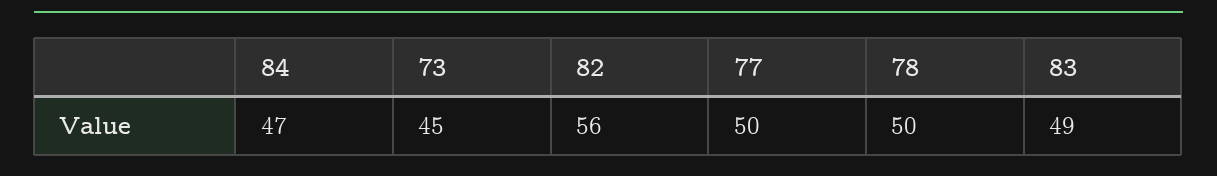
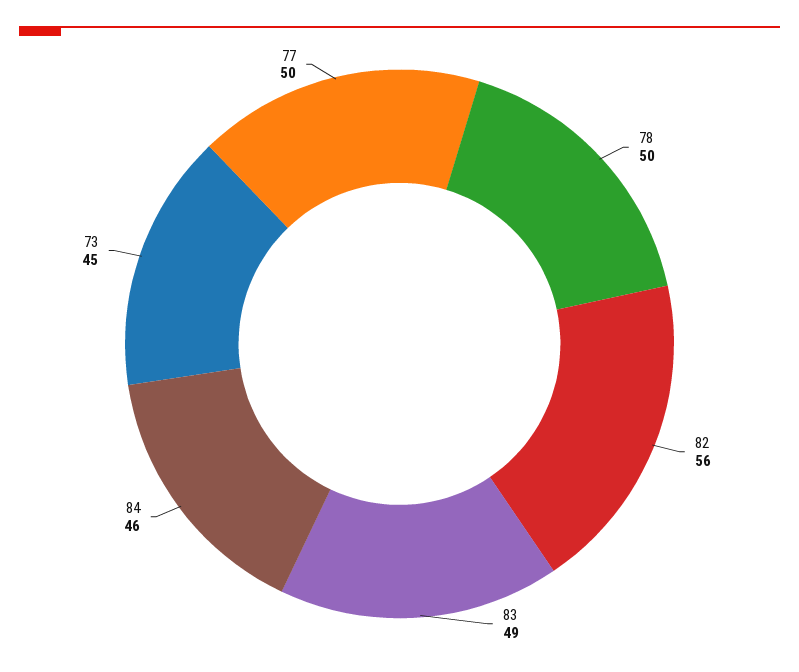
84: 47 -> 46

